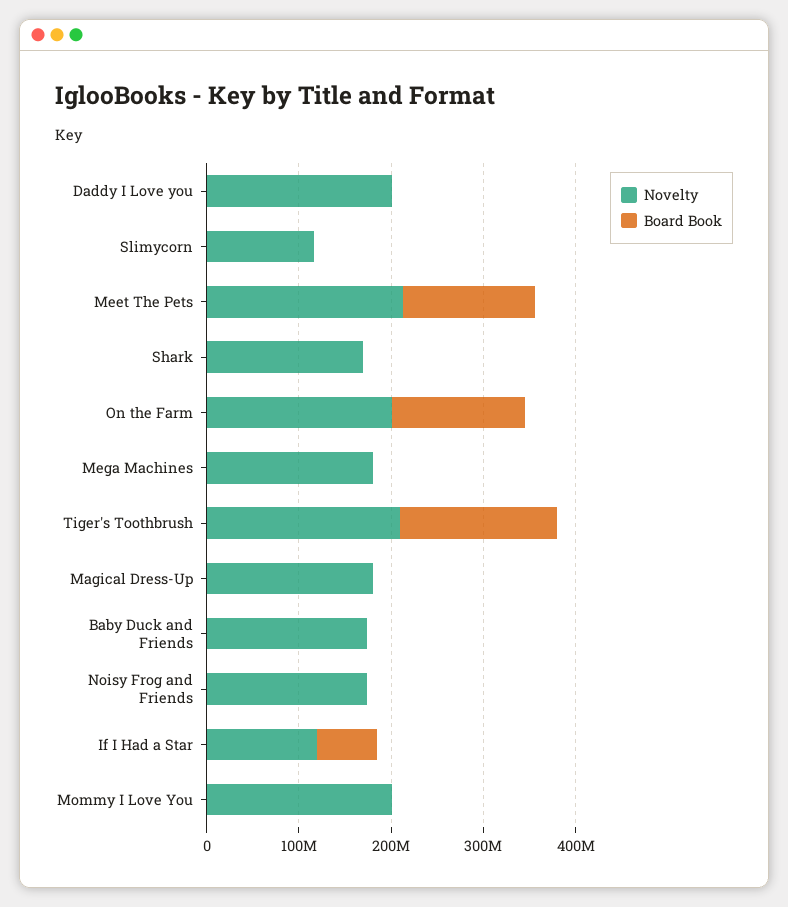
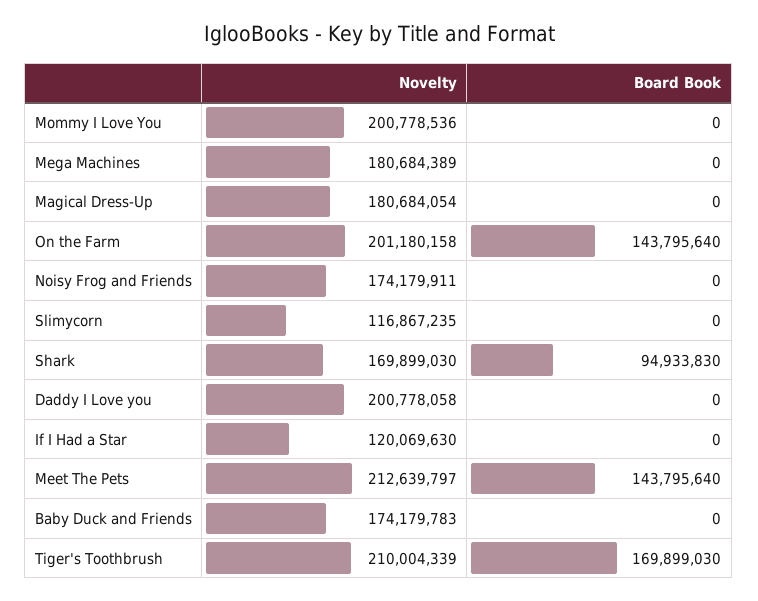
Board Book, Shark: 0 -> 94933830
Board Book, If I Had a Star: 60000000 -> 0

